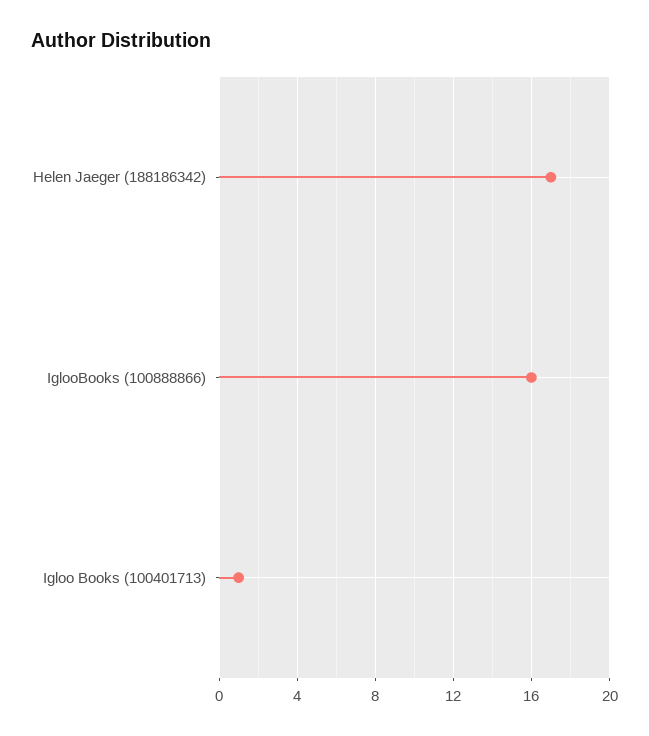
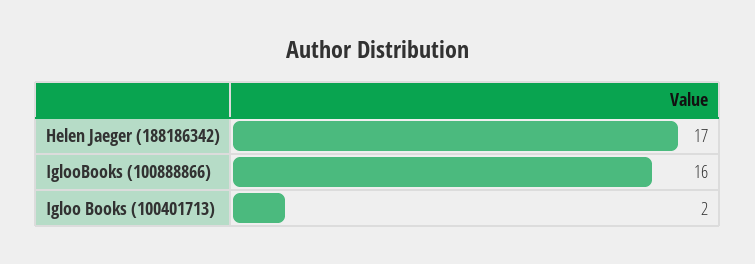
Igloo Books (100401713): 1 -> 2

